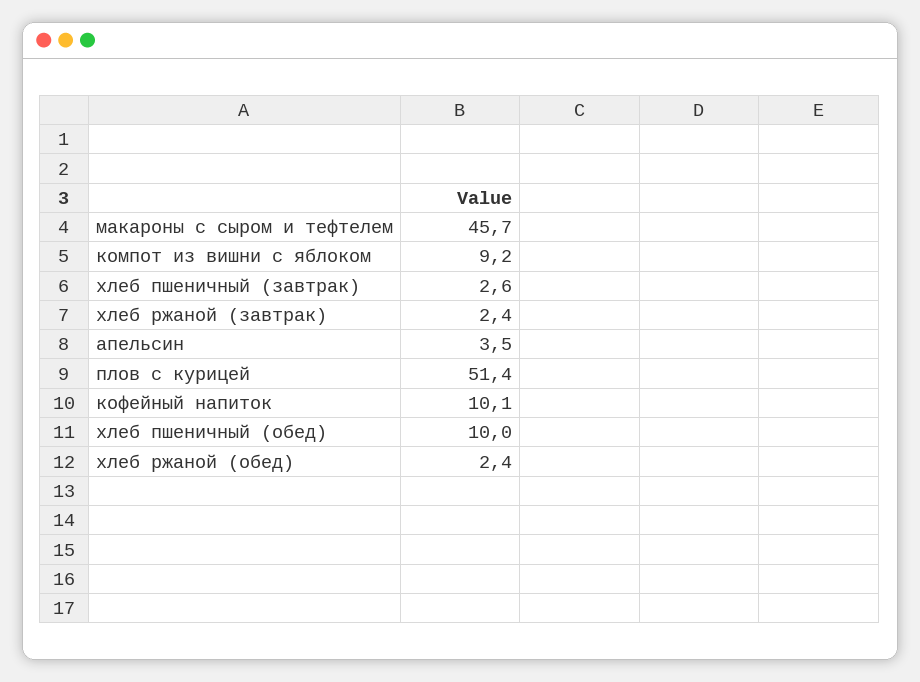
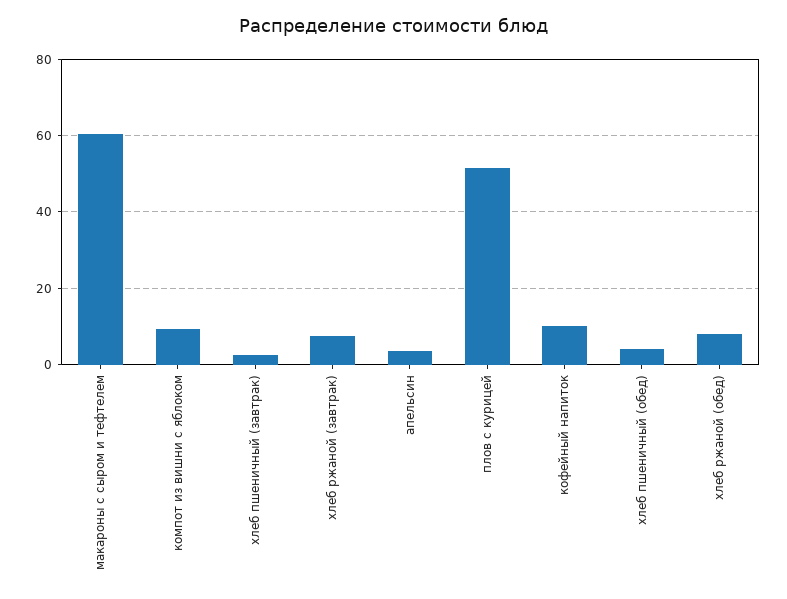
макароны с сыром и тефтелем: 45.7 -> 60
хлеб ржаной (завтрак): 2.4 -> 8
хлеб пшеничный (обед): 10 -> 4
хлеб ржаной (обед): 2.4 -> 8

